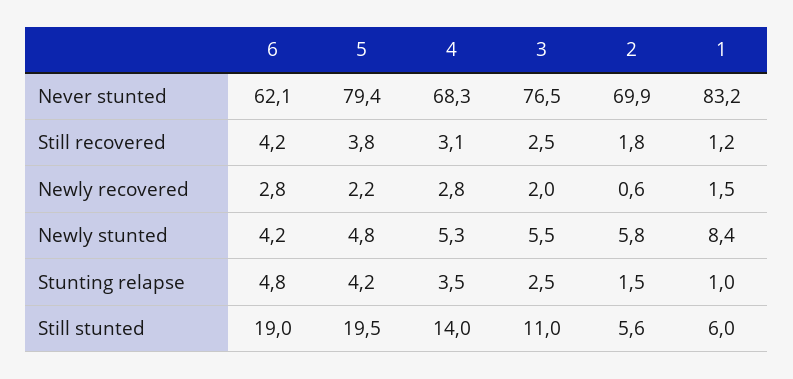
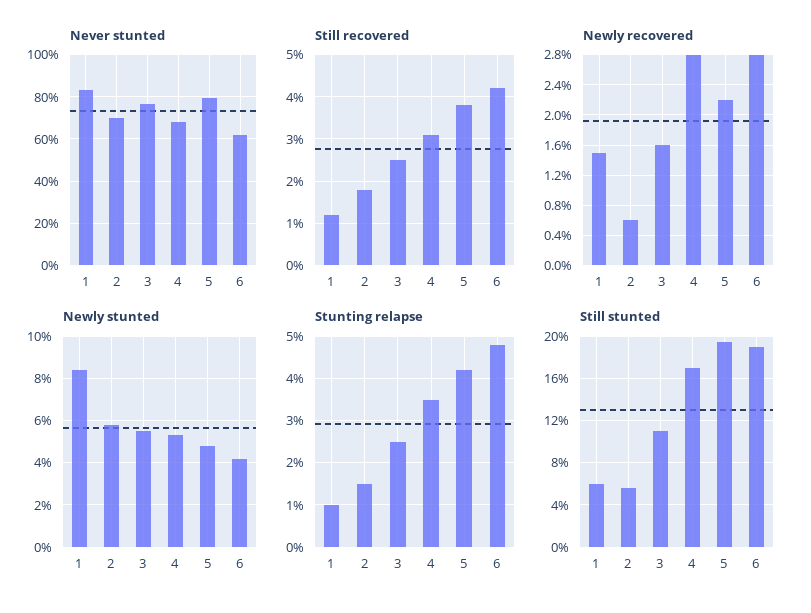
Newly recovered, 3: 2 -> 1.6
Still stunted, 4: 14 -> 17

